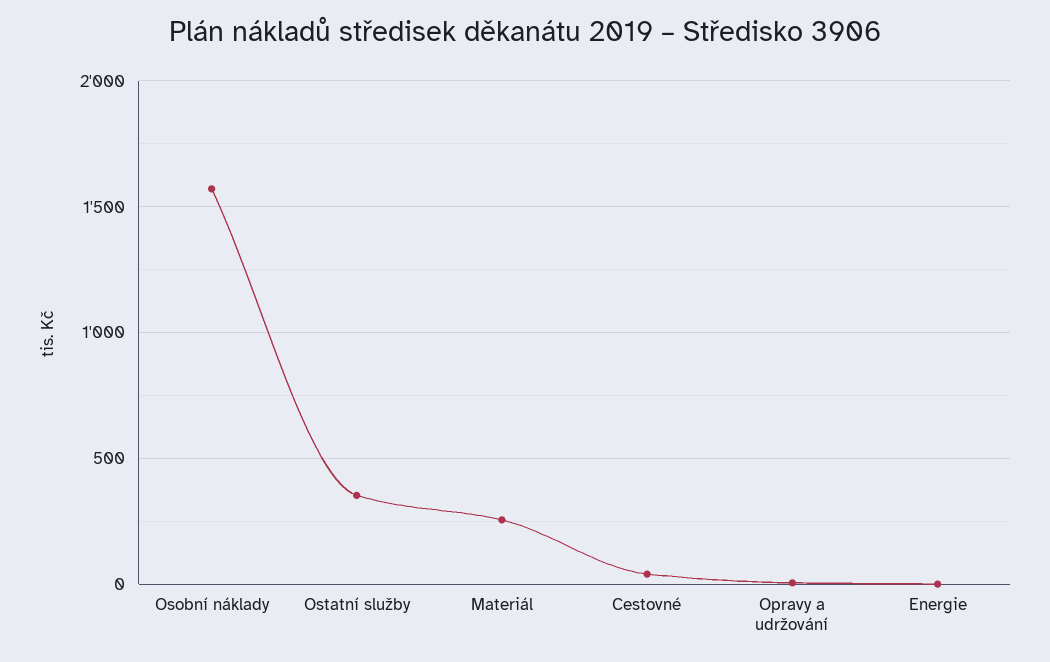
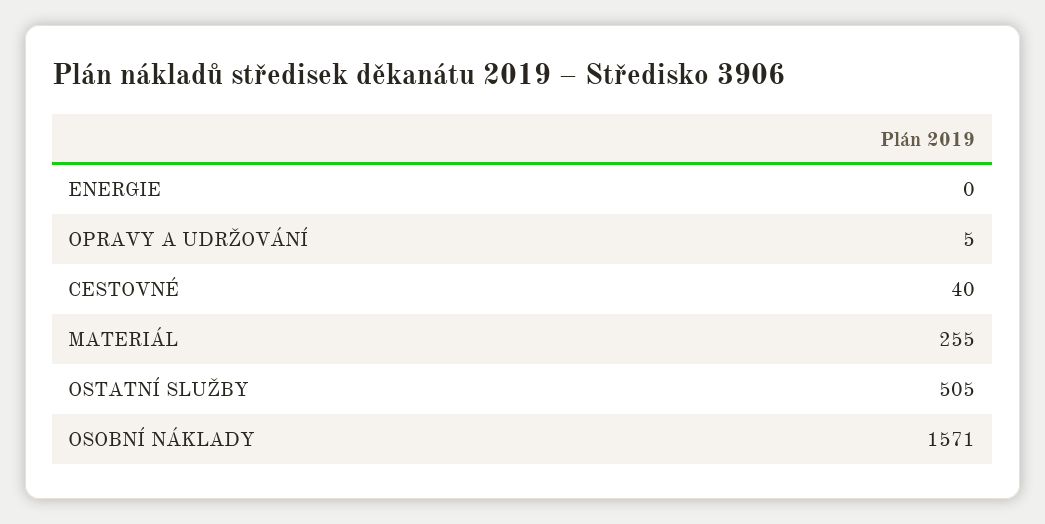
Ostatní služby: 350 -> 505

